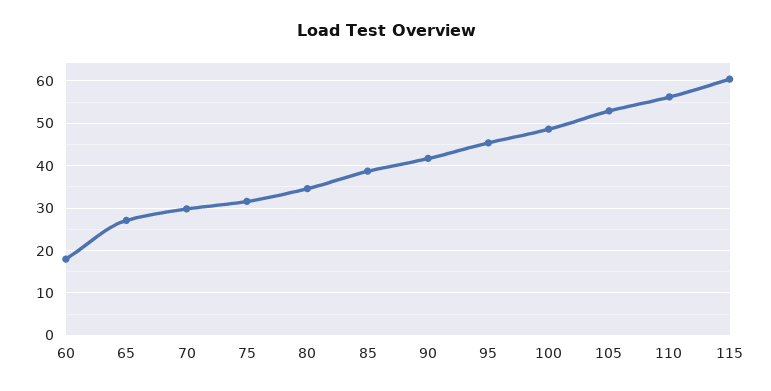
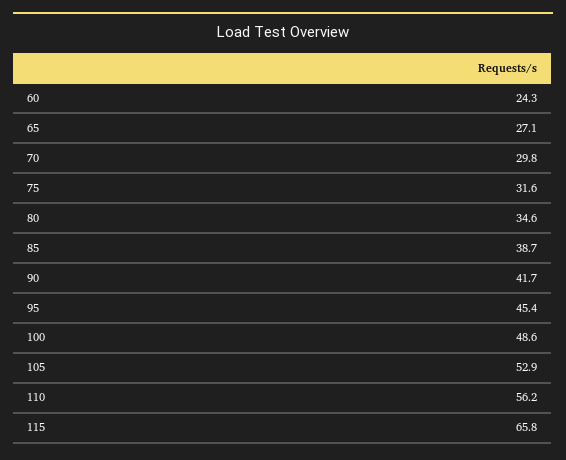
60: 18 -> 24.3
115: 60 -> 65.8

